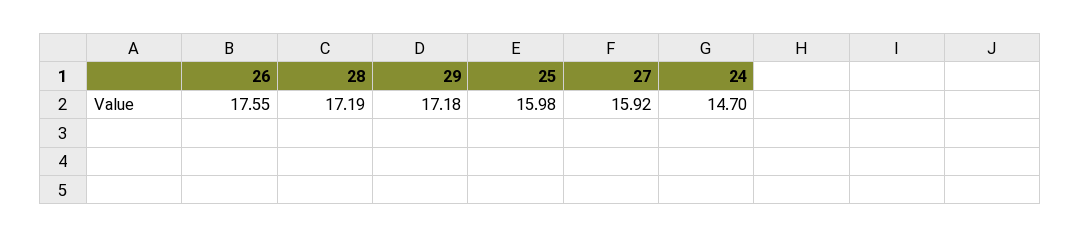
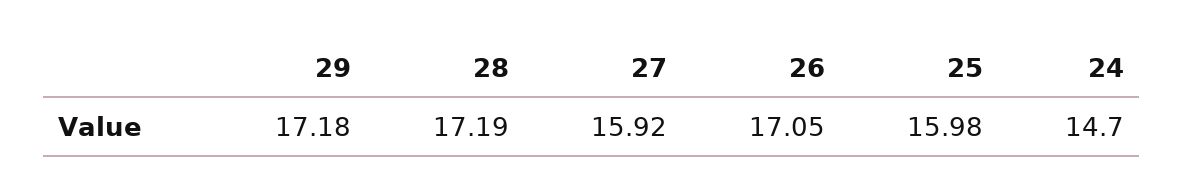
26: 17.55 -> 17.05

